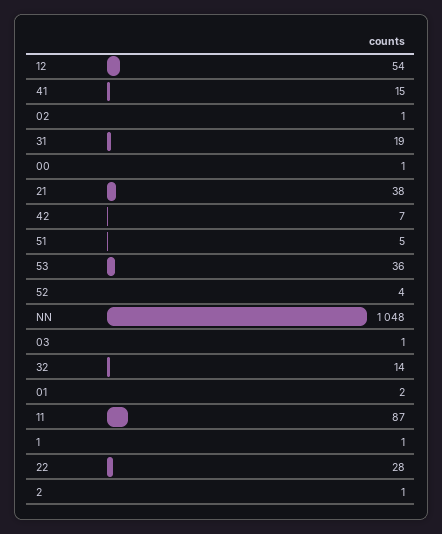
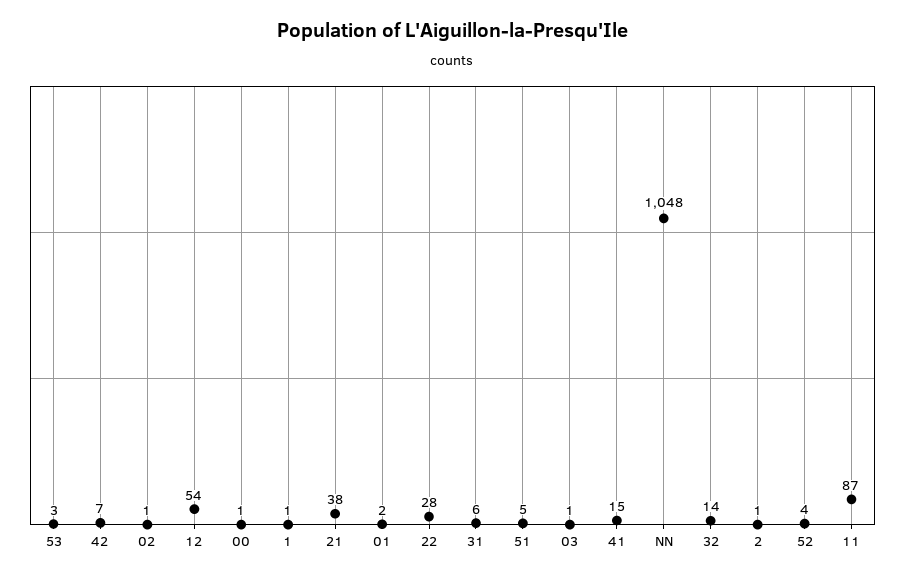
31: 19 -> 6
53: 36 -> 3

